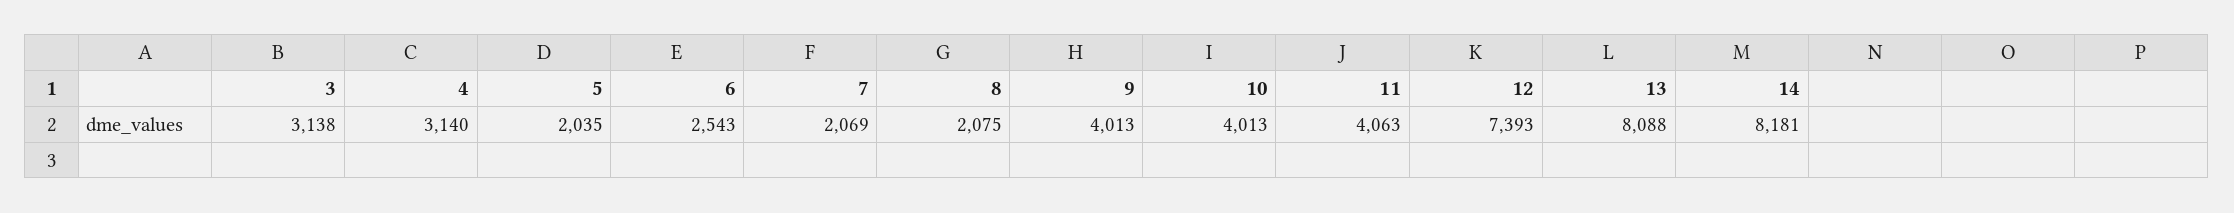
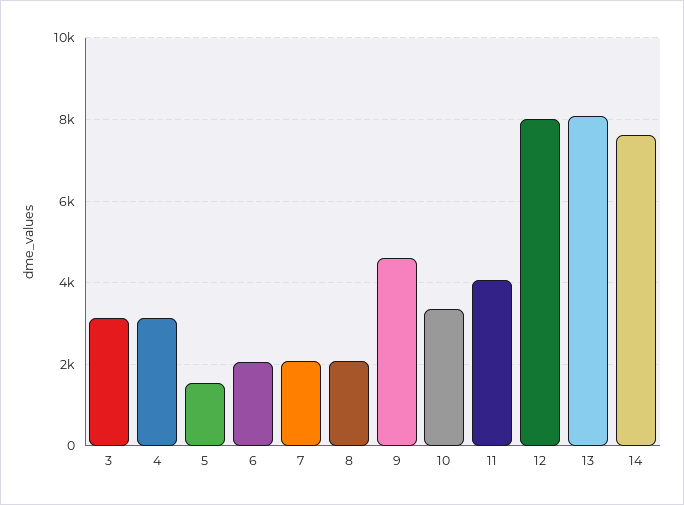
5: 2035 -> 1600
6: 2543 -> 2000
9: 4013 -> 4600
10: 4013 -> 3400
12: 7393 -> 8000
14: 8181 -> 7600

